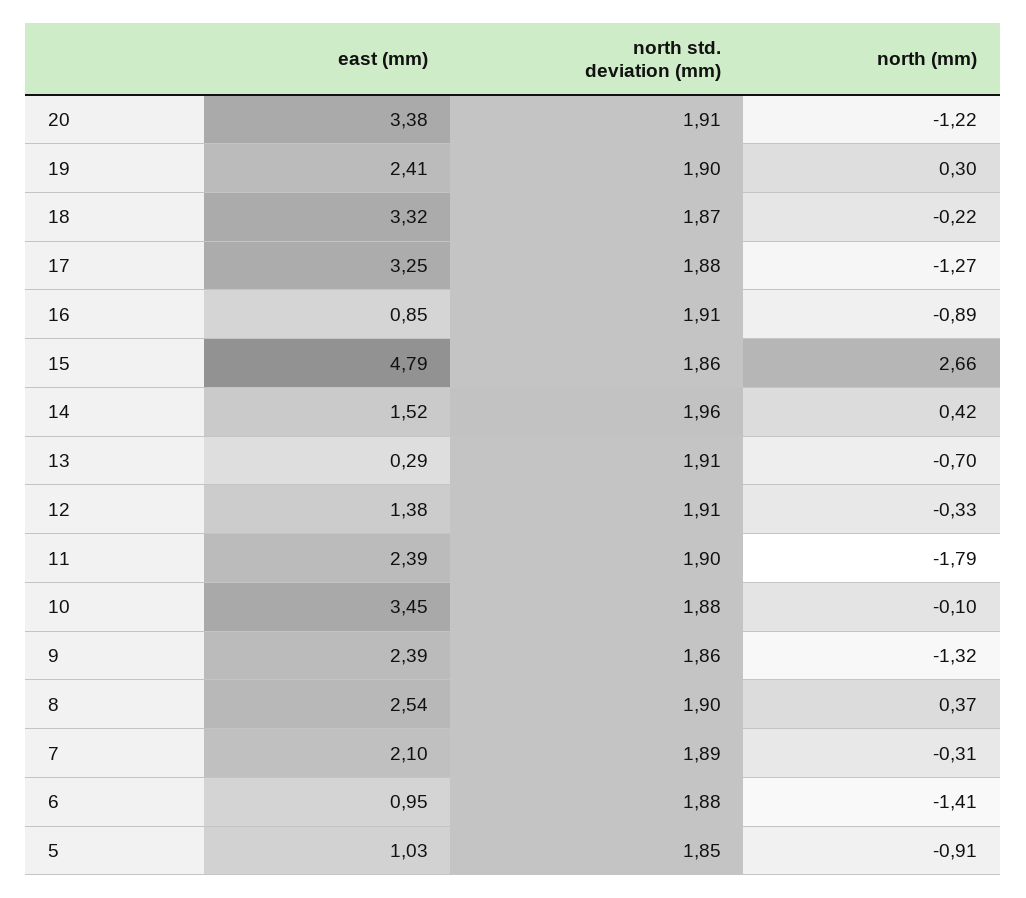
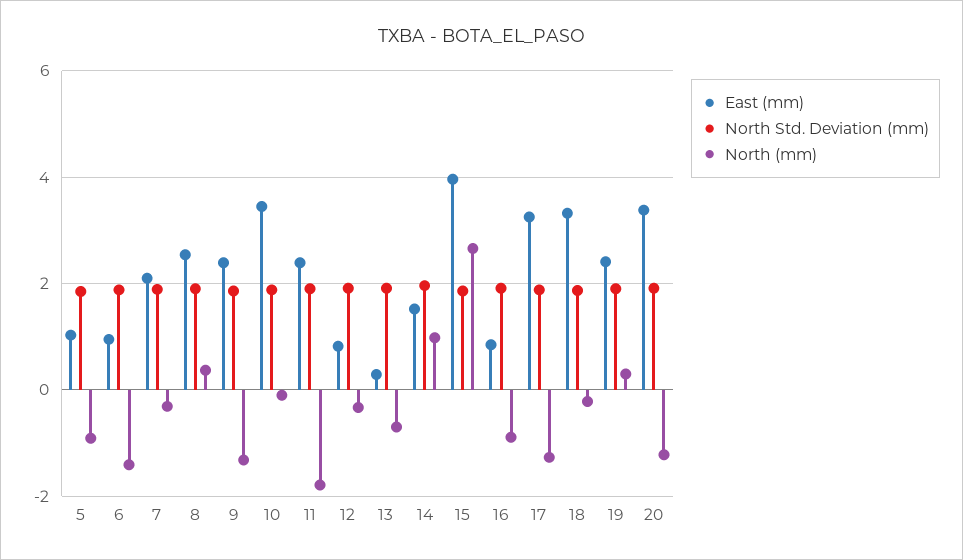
east (mm), 15: 4.79 -> 4
north (mm), 14: 0.42 -> 1
east (mm), 12: 1.38 -> 0.8

